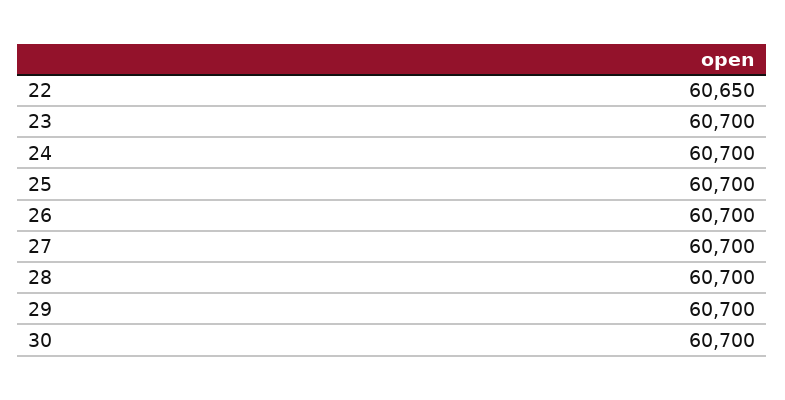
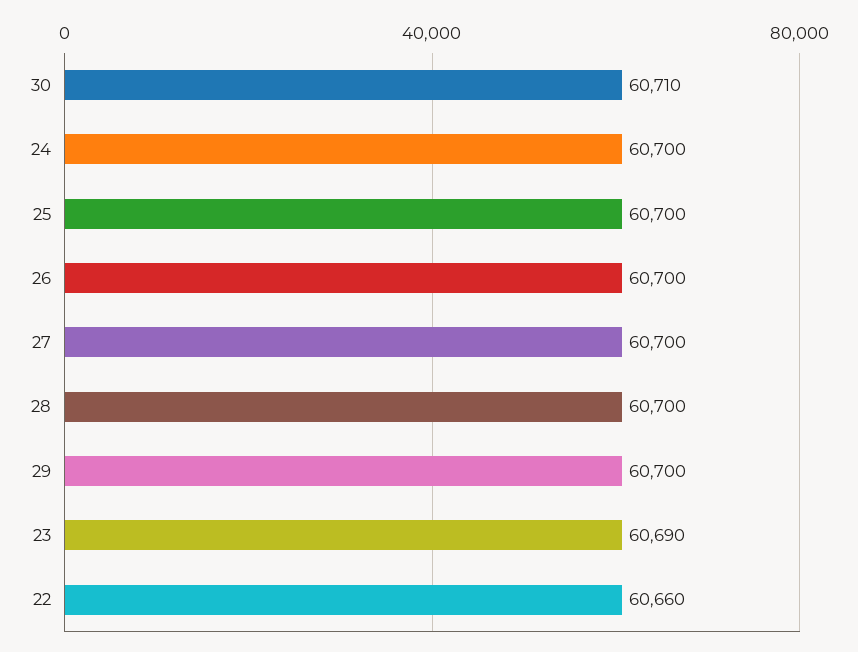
22: 60650 -> 60660
23: 60700 -> 60690
30: 60700 -> 60710

